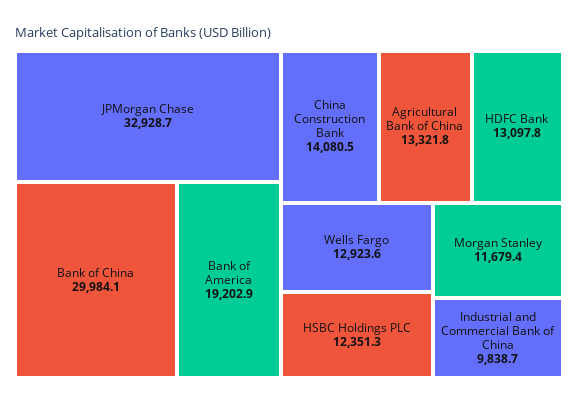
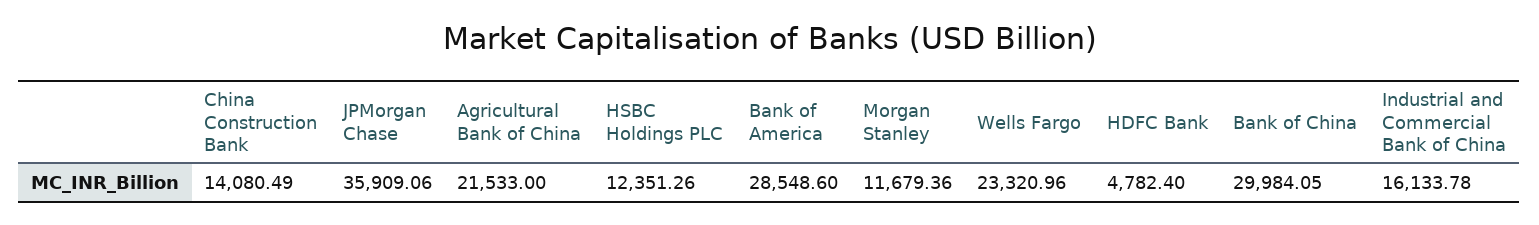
JPMorgan Chase: 32928.7 -> 35909.06
Bank of America: 19202.9 -> 28548.6
Agricultural Bank of China: 13321.8 -> 21533
HDFC Bank: 13097.8 -> 4782.4
Wells Fargo: 12923.6 -> 23320.96
Industrial and Commercial Bank of China: 9838.7 -> 16133.78

